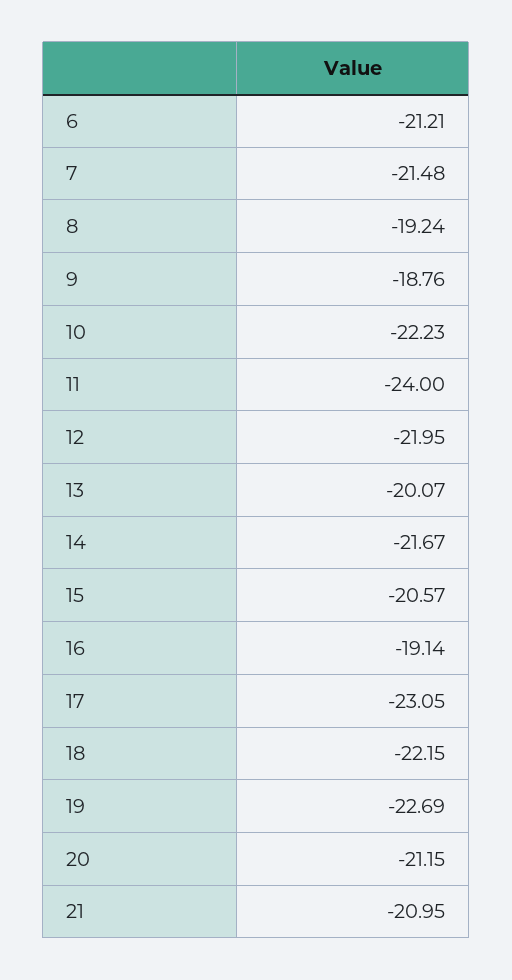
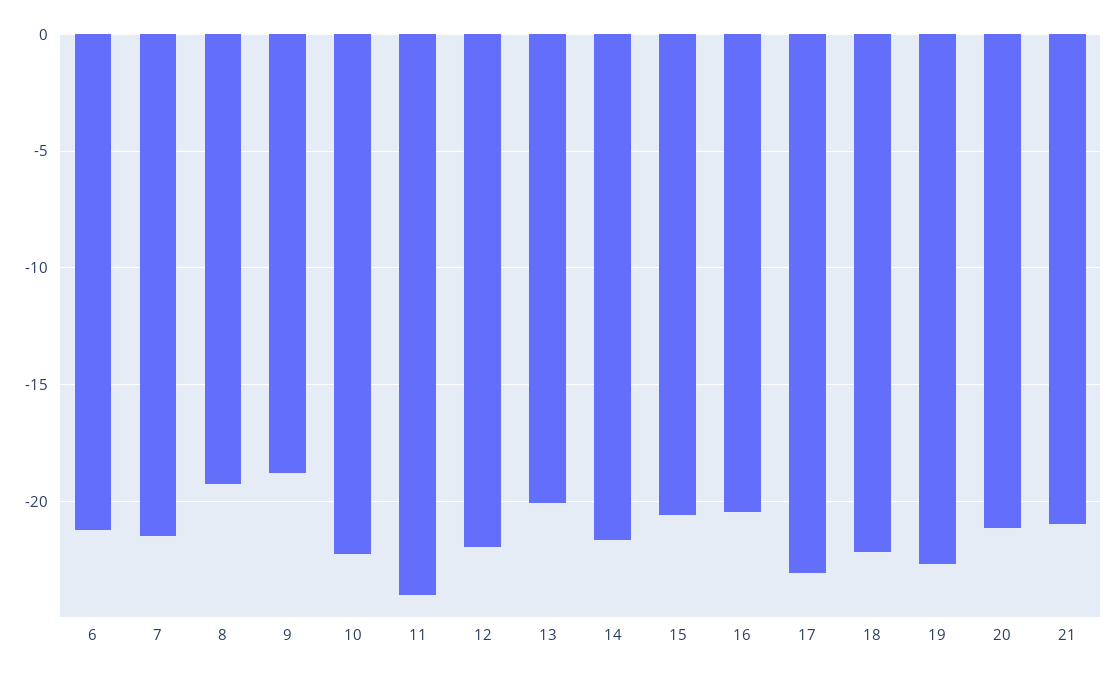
16: -19.14 -> -20.5

